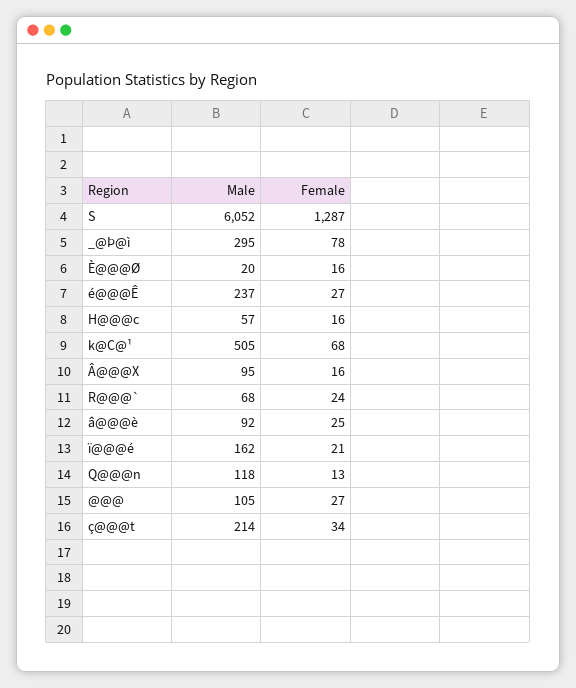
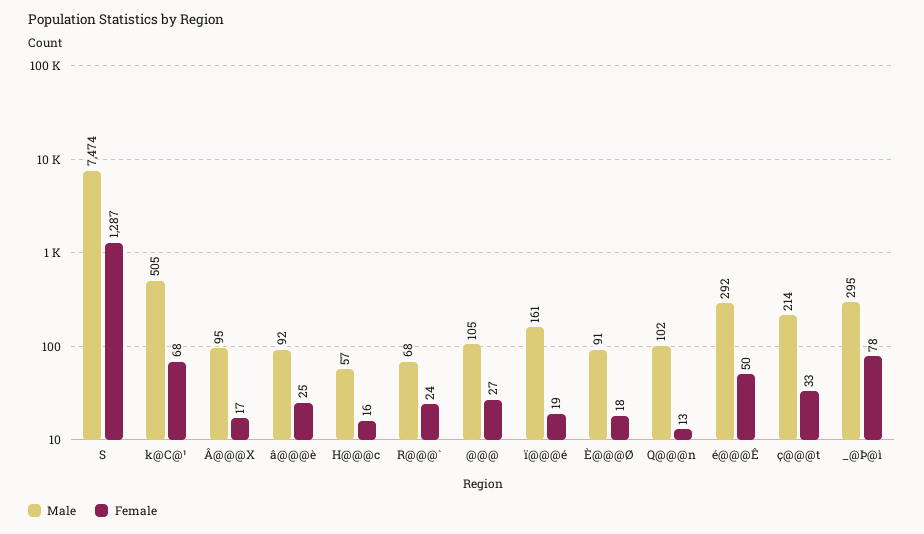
Male, S: 6052 -> 7474
Male, È@@@Ø: 20 -> 91
Female, È@@@Ø: 16 -> 18
Male, é@@@Ê: 237 -> 292
Female, é@@@Ê: 27 -> 50
Female, Â@@@X: 16 -> 17
Male, ï@@@é: 162 -> 161
Female, ï@@@é: 21 -> 19
Male, Q@@@n: 118 -> 102
Female, ç@@@t: 34 -> 33

